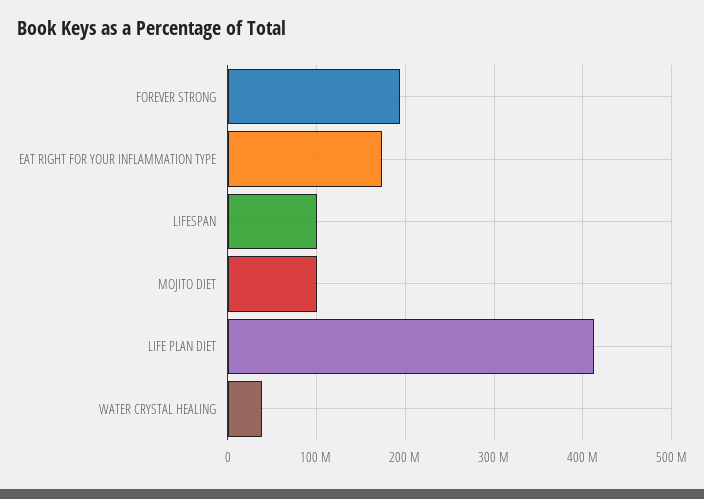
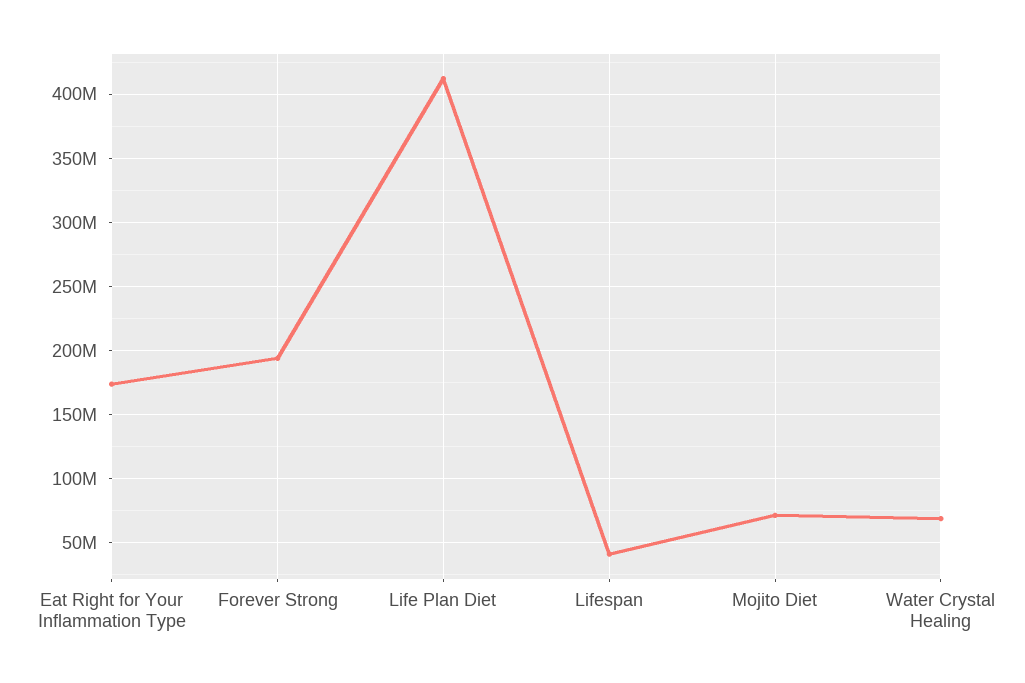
LIFESPAN: 100000000 -> 40000000
MOJITO DIET: 100000000 -> 70000000
WATER CRYSTAL HEALING: 40000000 -> 70000000

